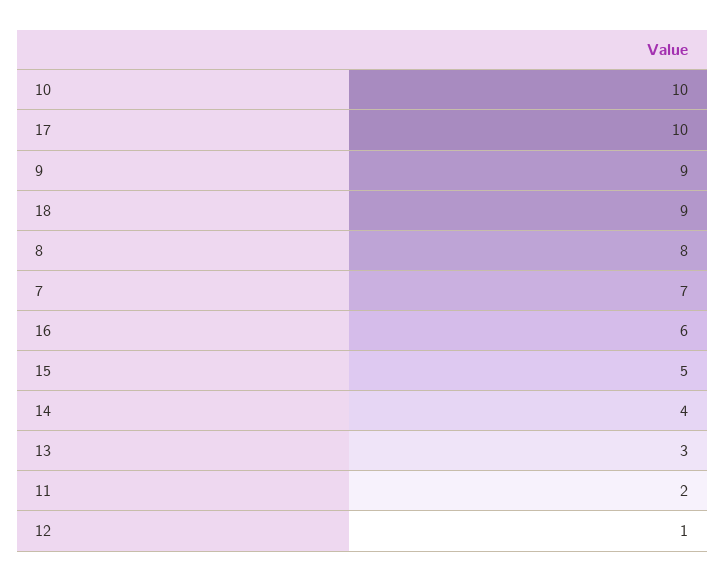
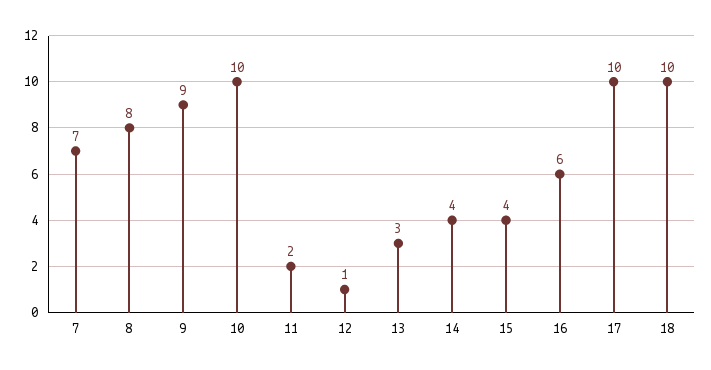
18: 9 -> 10
15: 5 -> 4

